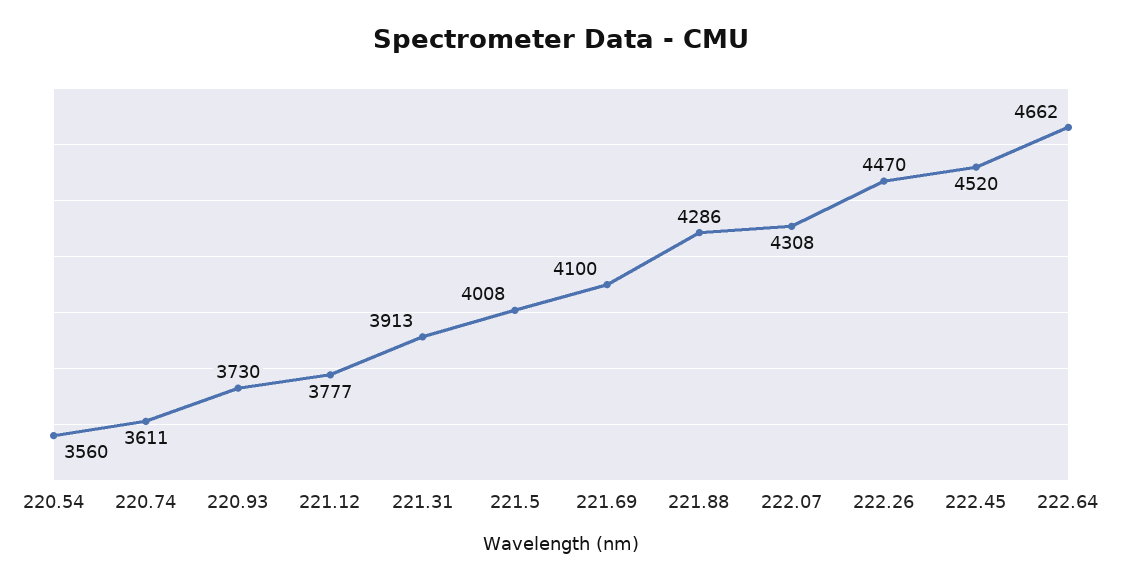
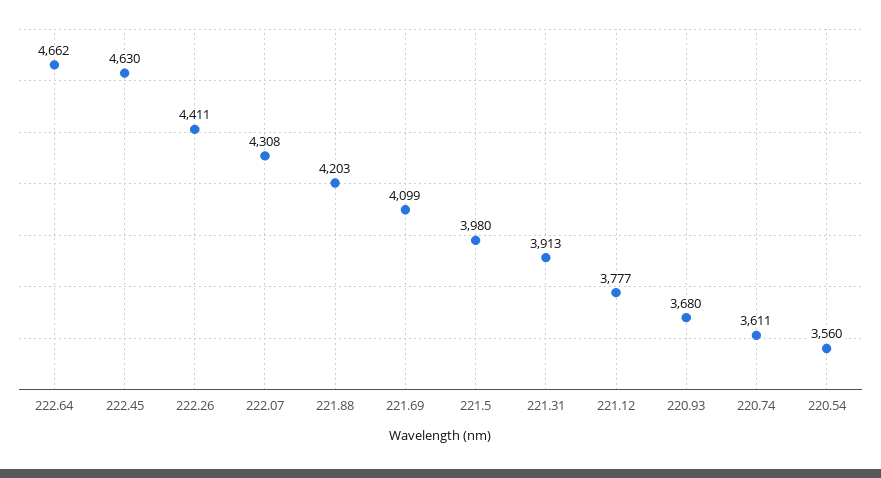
220.93: 3730 -> 3680
221.5: 4008 -> 3980
221.69: 4100 -> 4099
221.88: 4286 -> 4203
222.26: 4470 -> 4411
222.45: 4520 -> 4630

